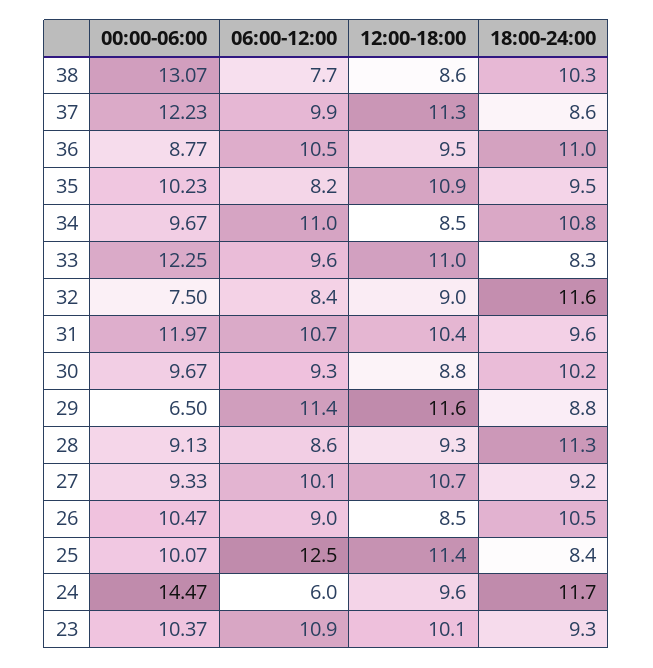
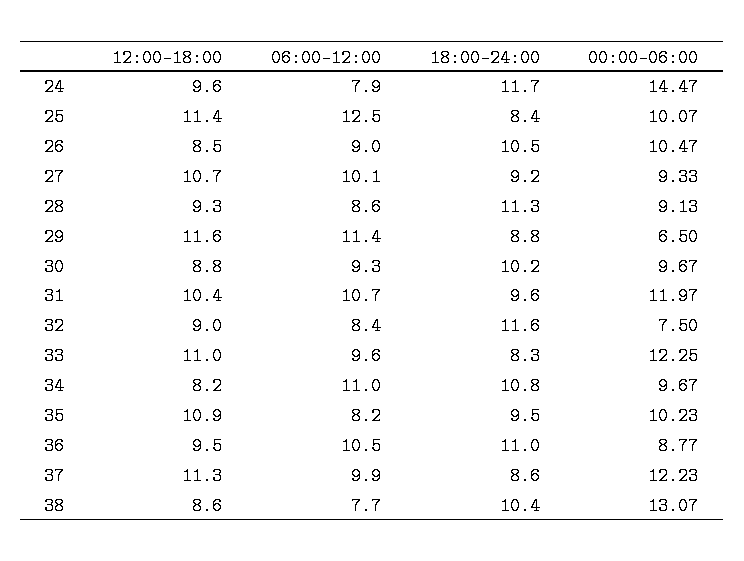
18:00-24:00, 38: 10.3 -> 10.4
12:00-18:00, 34: 8.5 -> 8.2
06:00-12:00, 24: 6 -> 7.9
00:00-06:00, 23: 10.37 -> none
06:00-12:00, 23: 10.9 -> none
12:00-18:00, 23: 10.1 -> none
18:00-24:00, 23: 9.3 -> none

